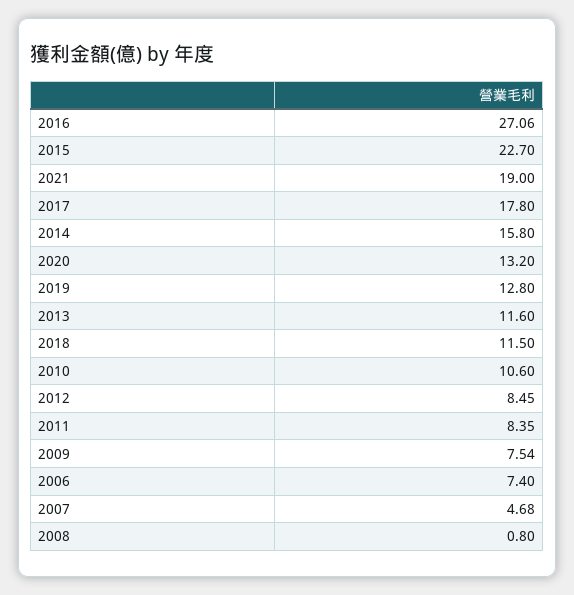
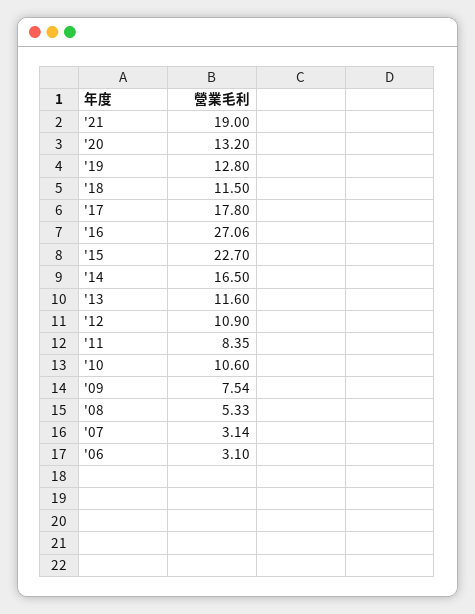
2014: 15.8 -> 16.5
2012: 8.45 -> 10.9
2006: 7.4 -> 3.1
2007: 4.68 -> 3.14
2008: 0.8 -> 5.33

